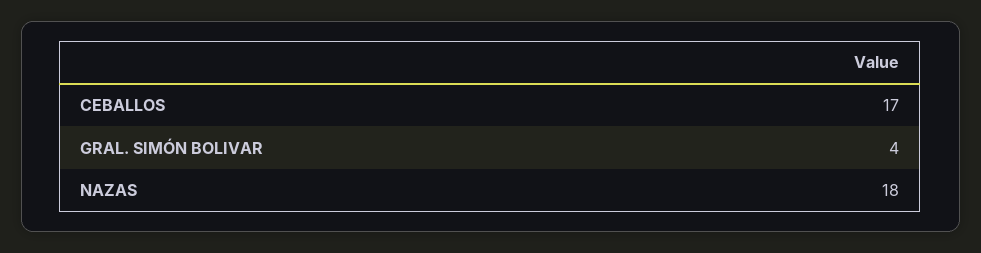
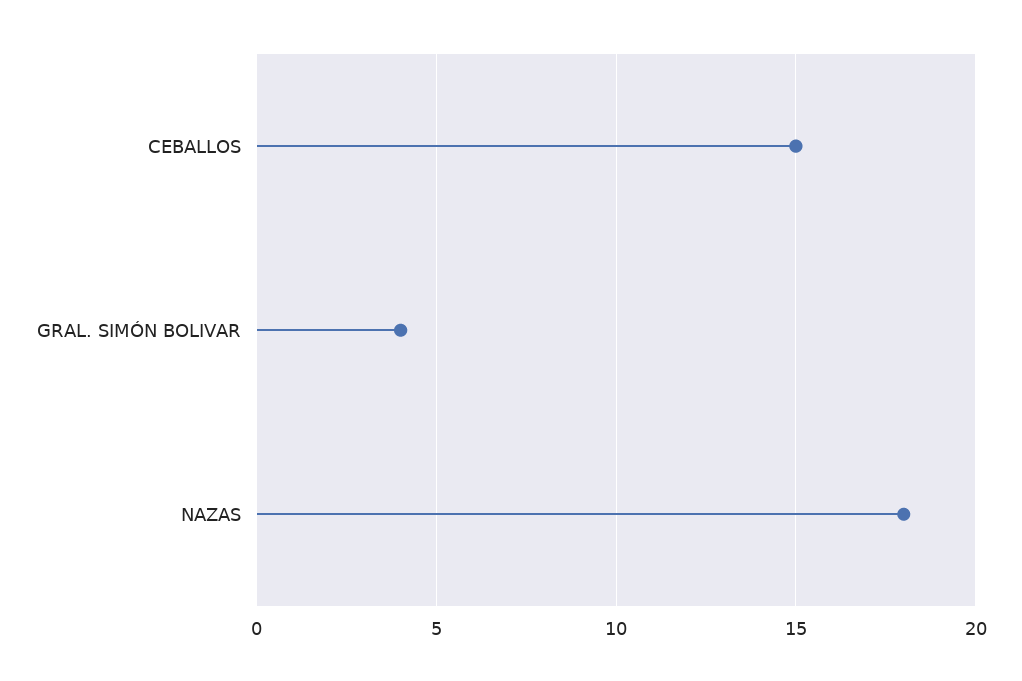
CEBALLOS: 17 -> 15

